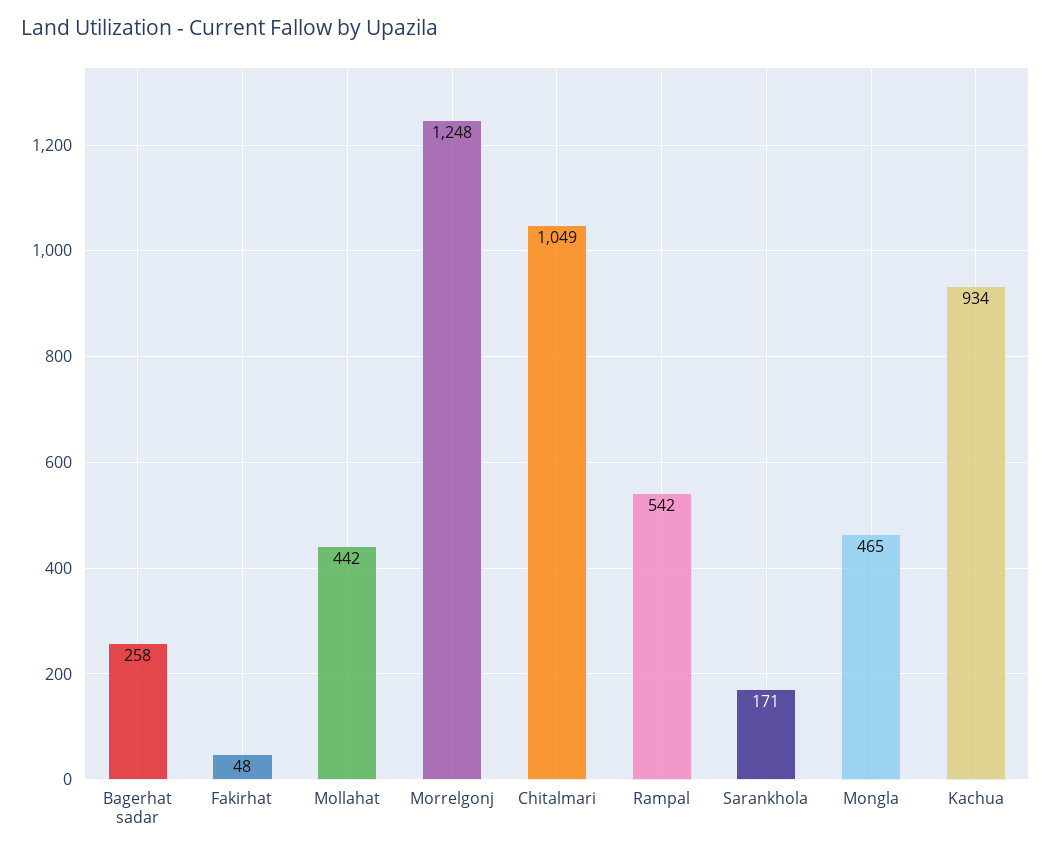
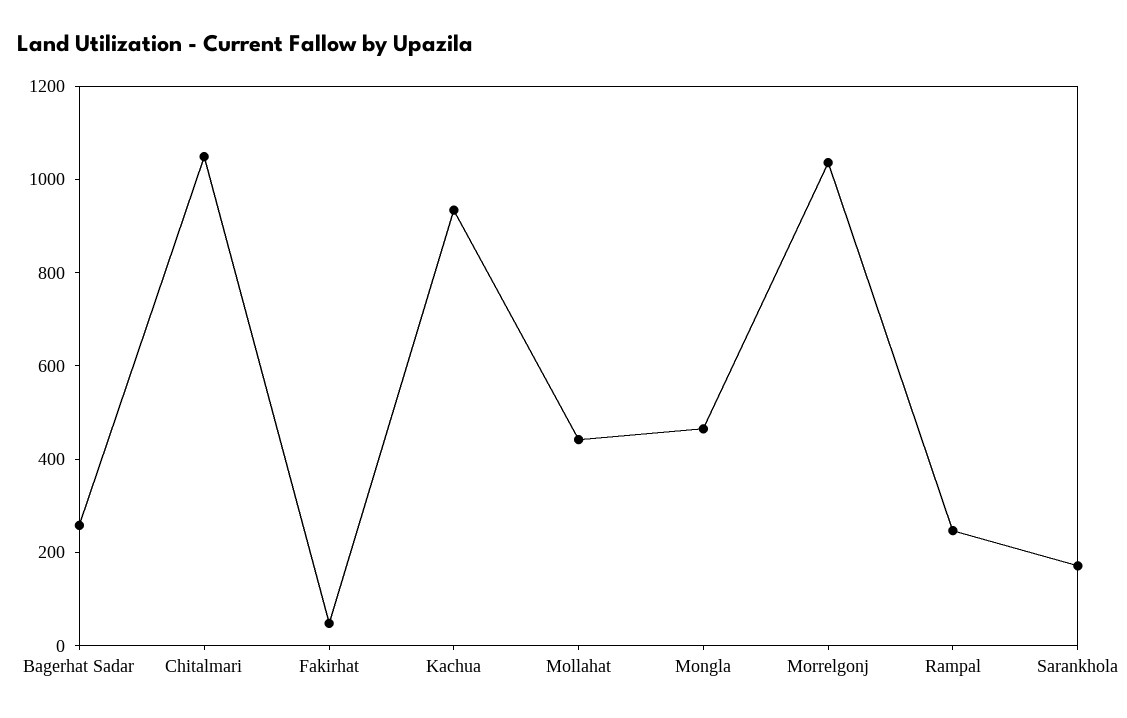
Morrelgonj: 1248 -> 1050
Rampal: 542 -> 250

